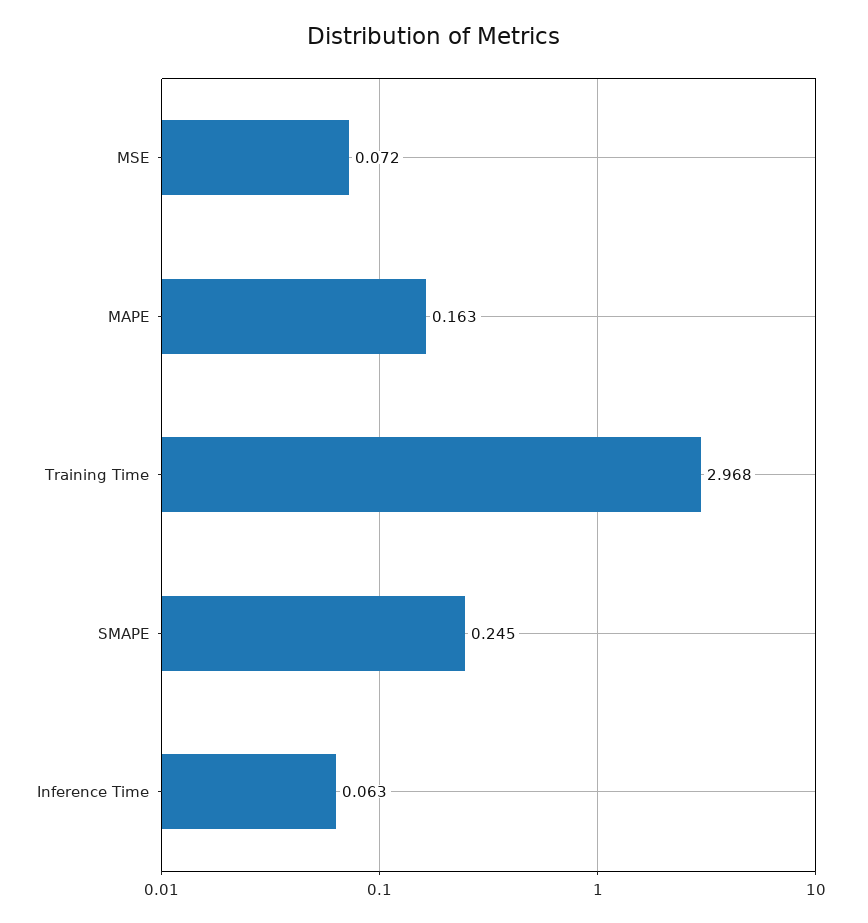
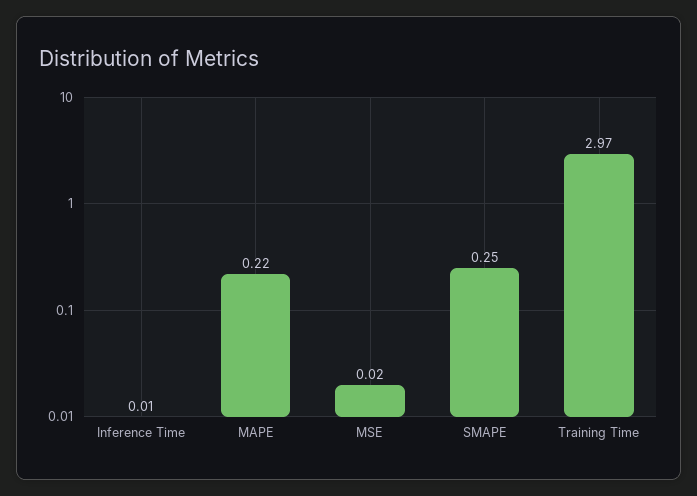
MSE: 0.072 -> 0.02
MAPE: 0.163 -> 0.22
Inference Time: 0.063 -> 0.01

